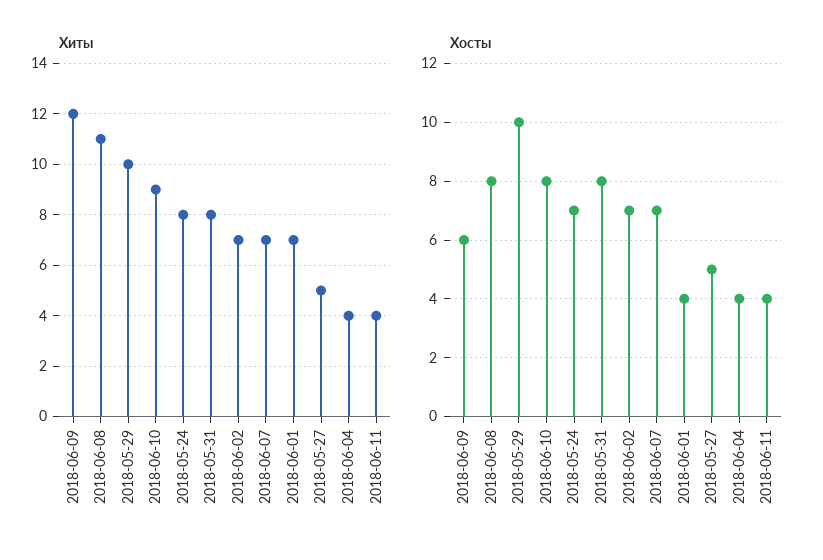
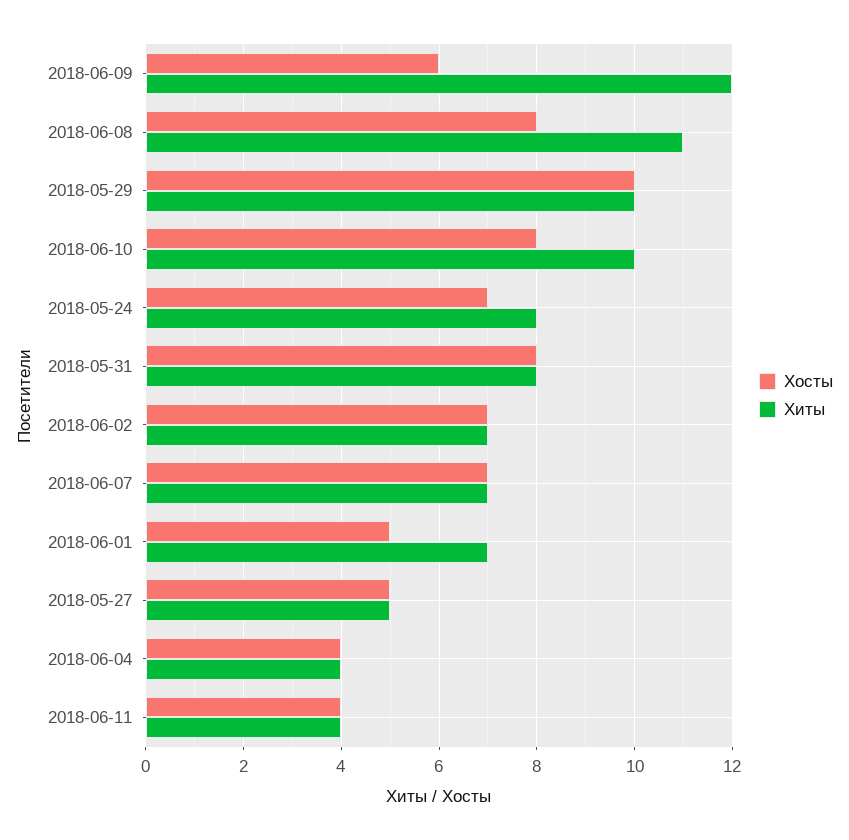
Хиты, 2018-06-10: 9 -> 10
Хосты, 2018-06-01: 4 -> 5

